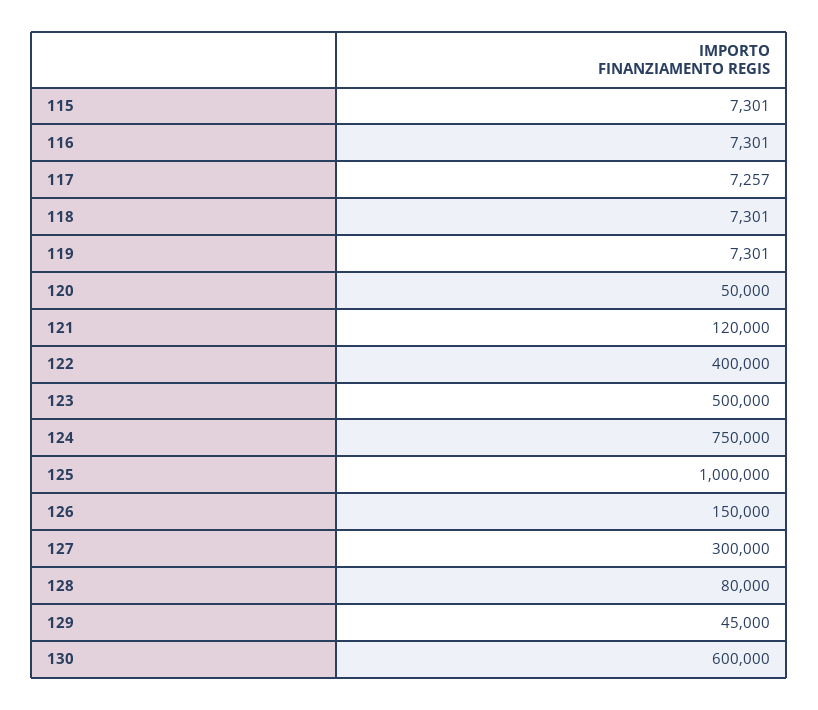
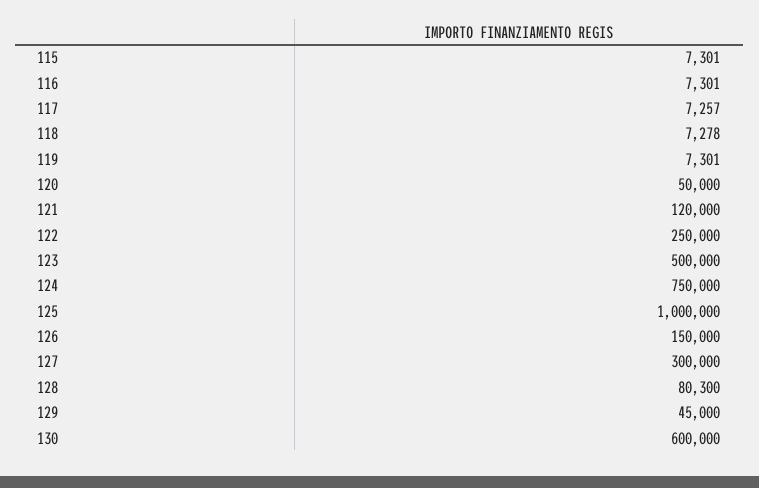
118: 7301 -> 7278
122: 400000 -> 250000
128: 80000 -> 80300

